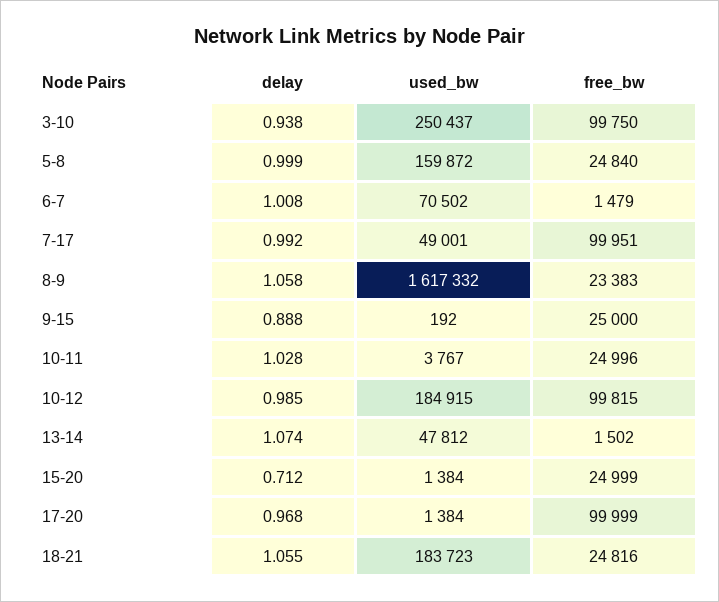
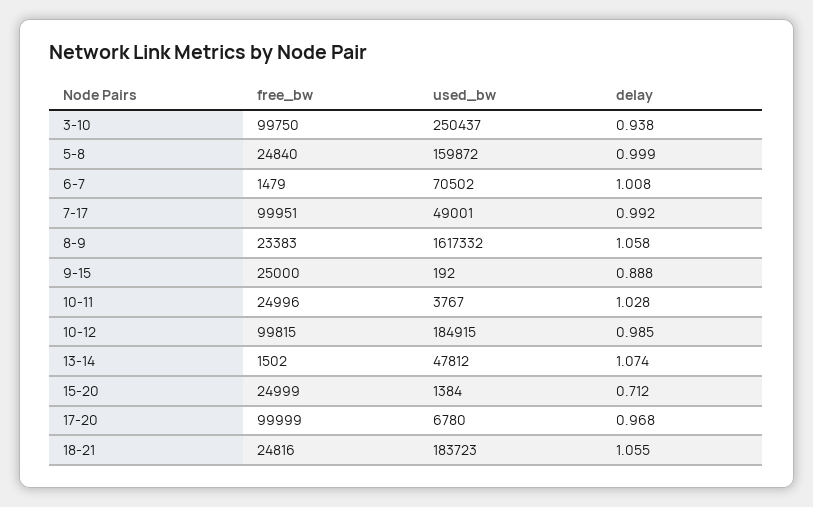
used_bw, 17-20: 1384 -> 6780

